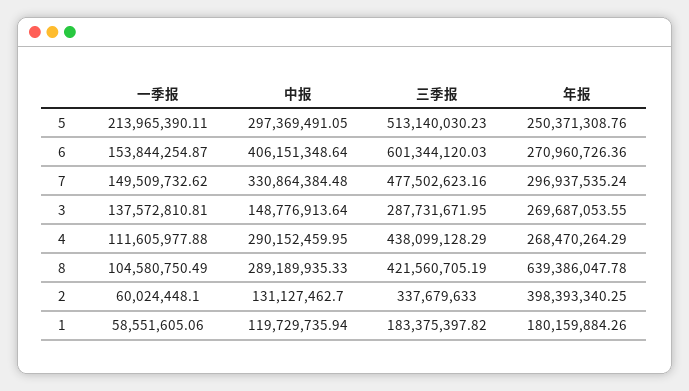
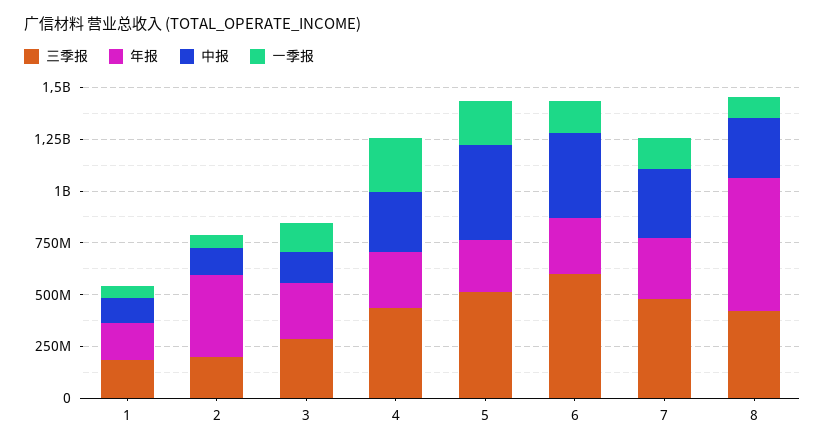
中报, 5: 297369491.05 -> 450000000
一季报, 4: 111605977.88 -> 250000000
三季报, 2: 337679633 -> 200000000

